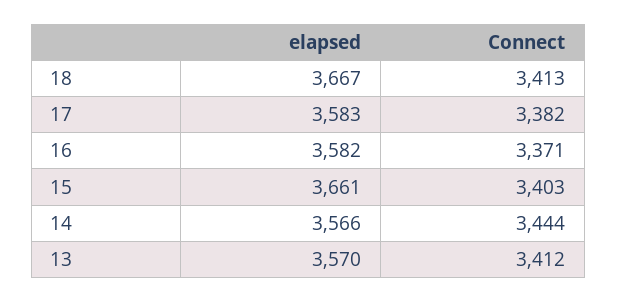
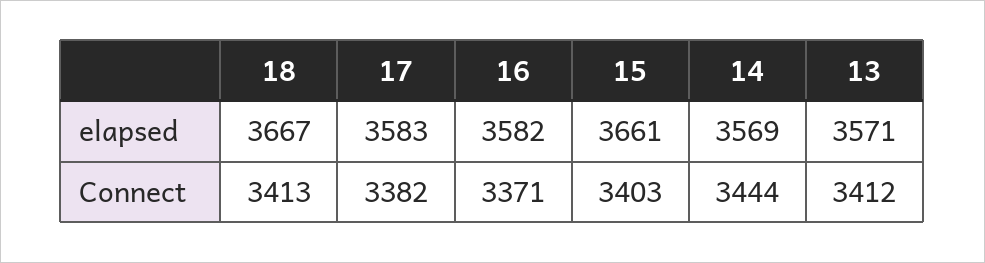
elapsed, 14: 3566 -> 3569
elapsed, 13: 3570 -> 3571

